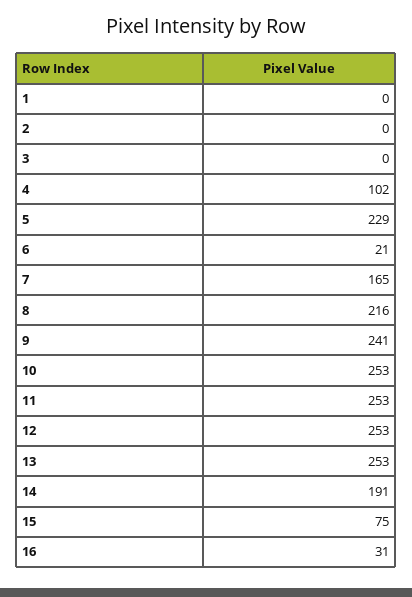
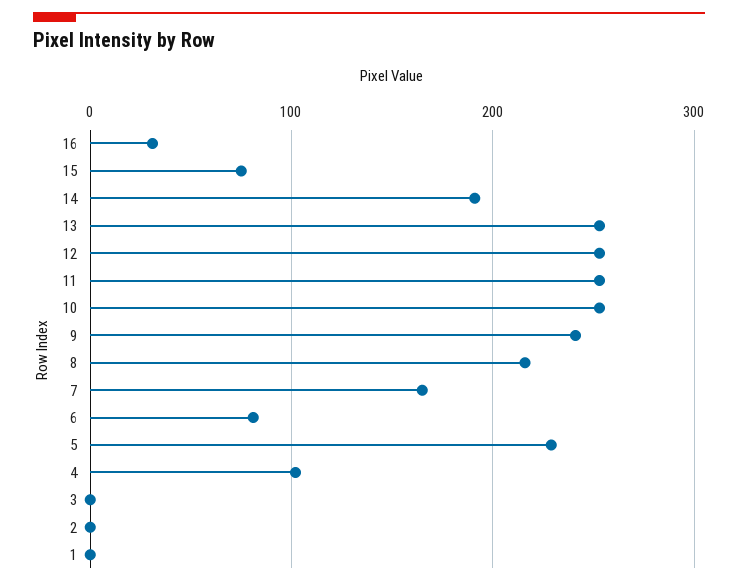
6: 21 -> 80

